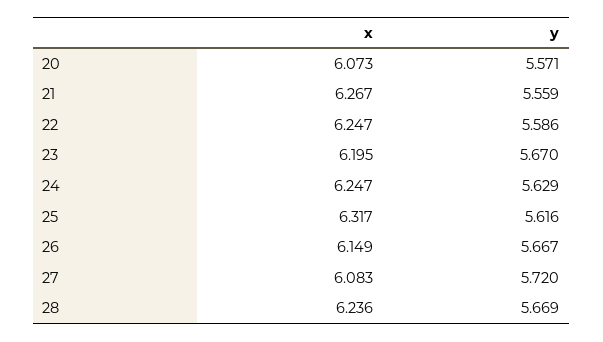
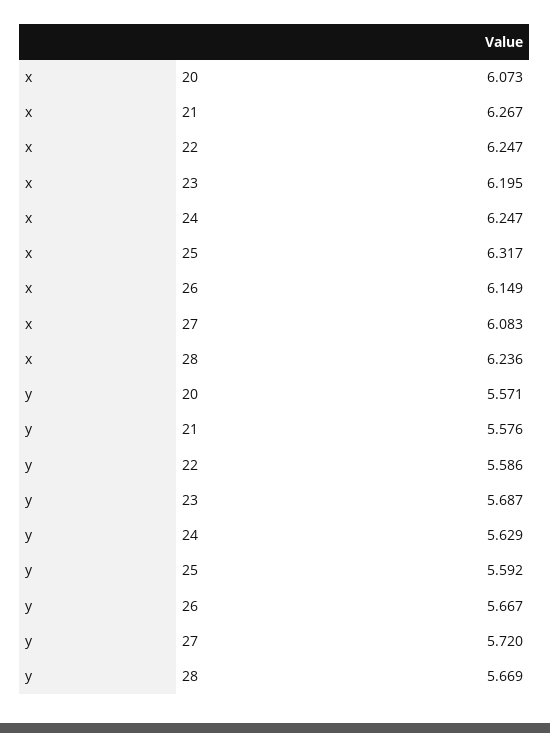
y, 21: 5.559 -> 5.576
y, 23: 5.67 -> 5.687
y, 25: 5.616 -> 5.592

